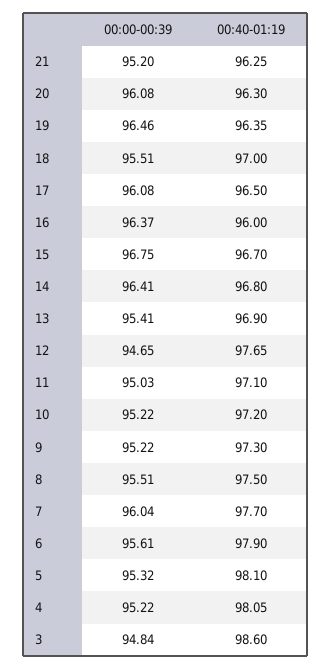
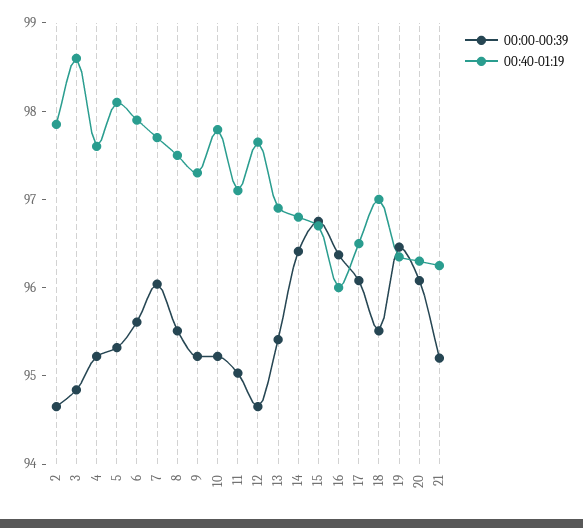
00:40-01:19, 10: 97.2 -> 97.8
00:40-01:19, 4: 98.05 -> 97.6
00:00-00:39, 2: none -> 94.6
00:40-01:19, 2: none -> 97.8

